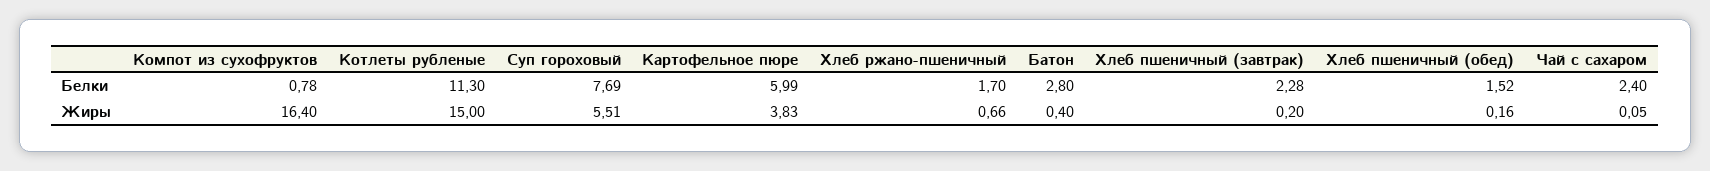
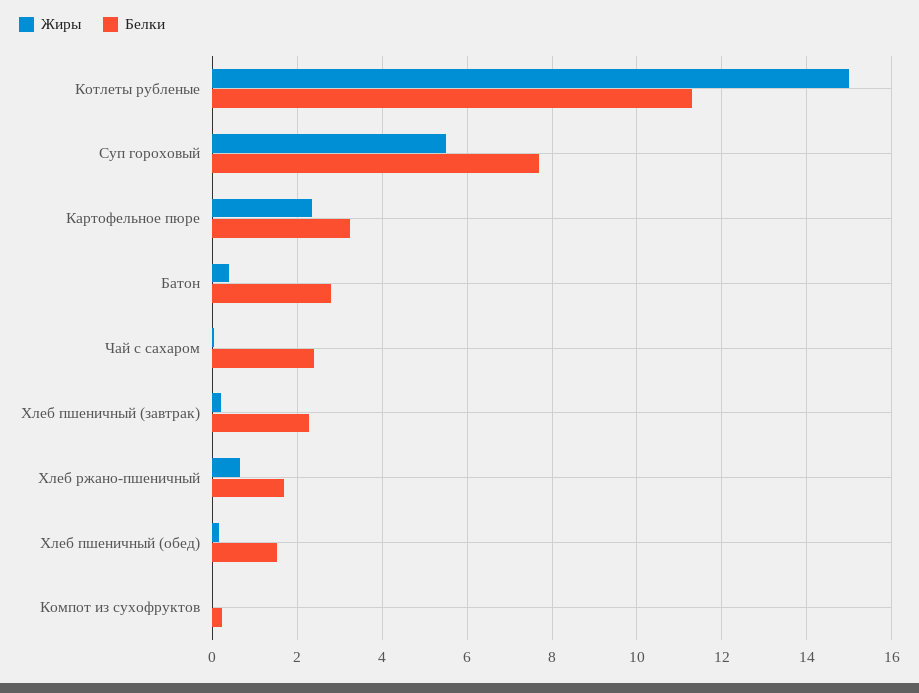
Белки, Компот из сухофруктов: 0.78 -> 0.2
Белки, Картофельное пюре: 5.99 -> 3.2
Жиры, Компот из сухофруктов: 16.4 -> 0
Жиры, Картофельное пюре: 3.83 -> 2.4

